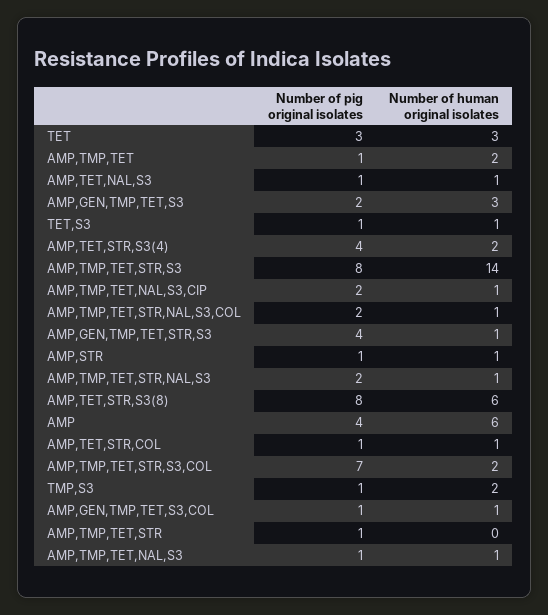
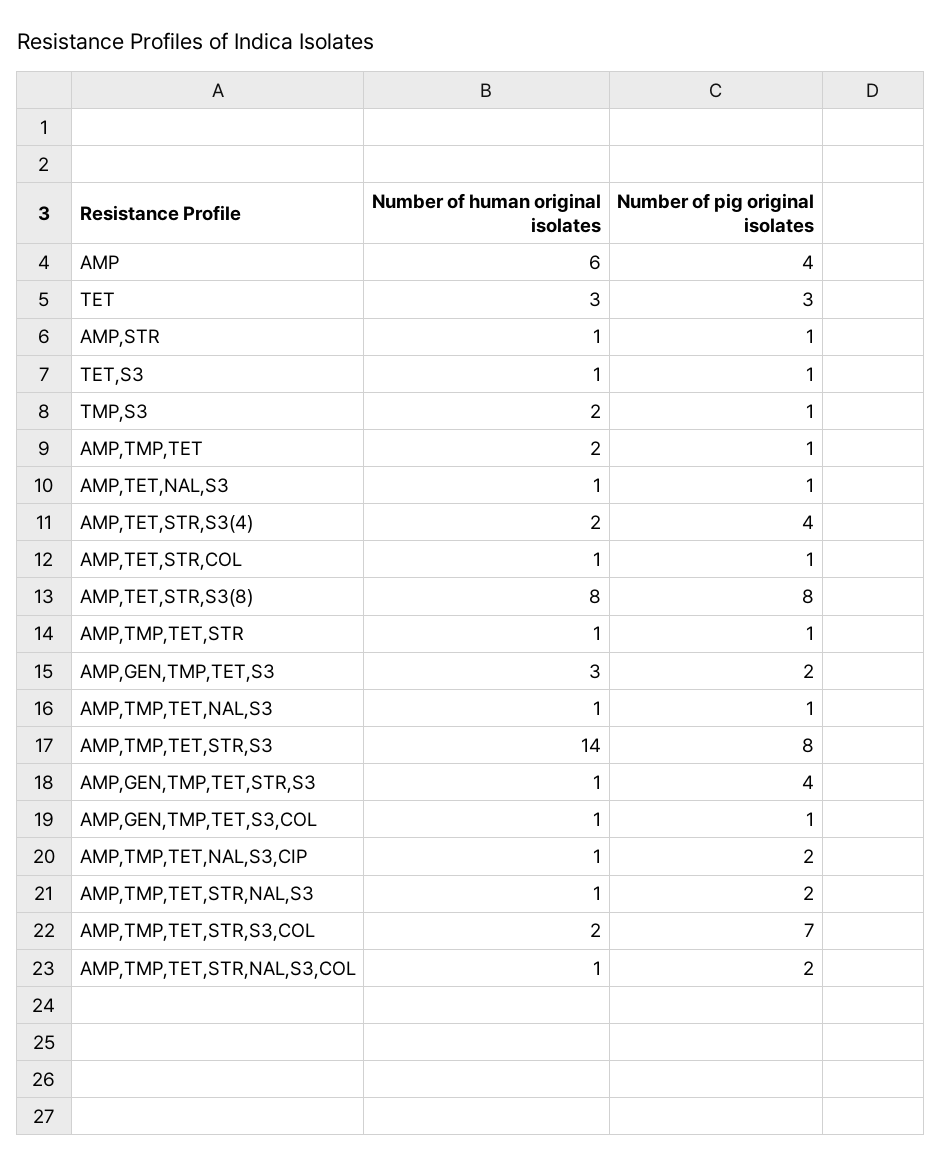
Number of human original isolates, AMP,TET,STR,S3(8): 6 -> 8
Number of human original isolates, AMP,TMP,TET,STR: 0 -> 1

